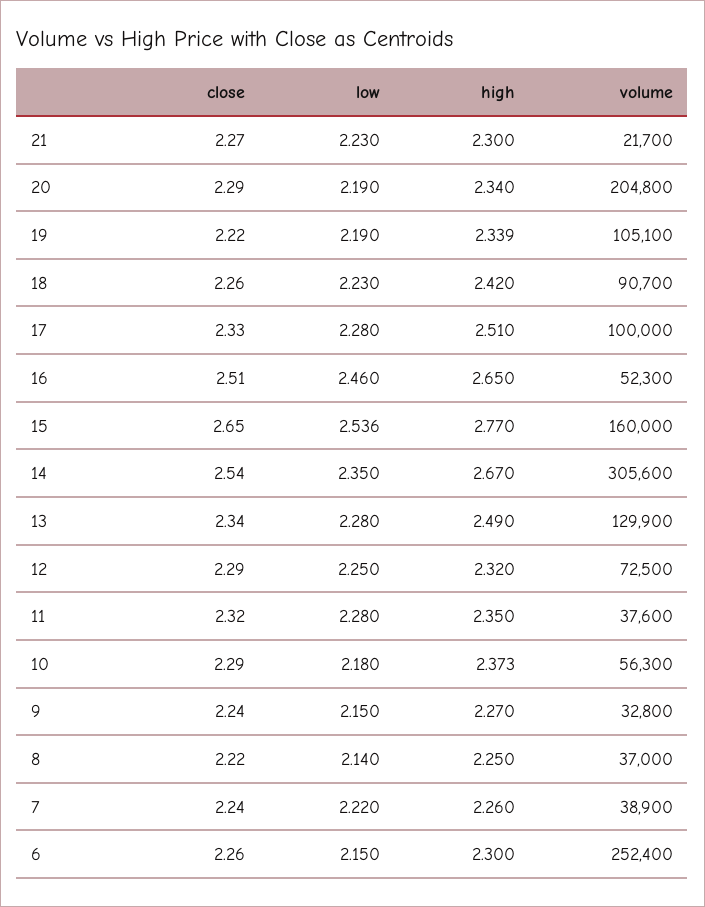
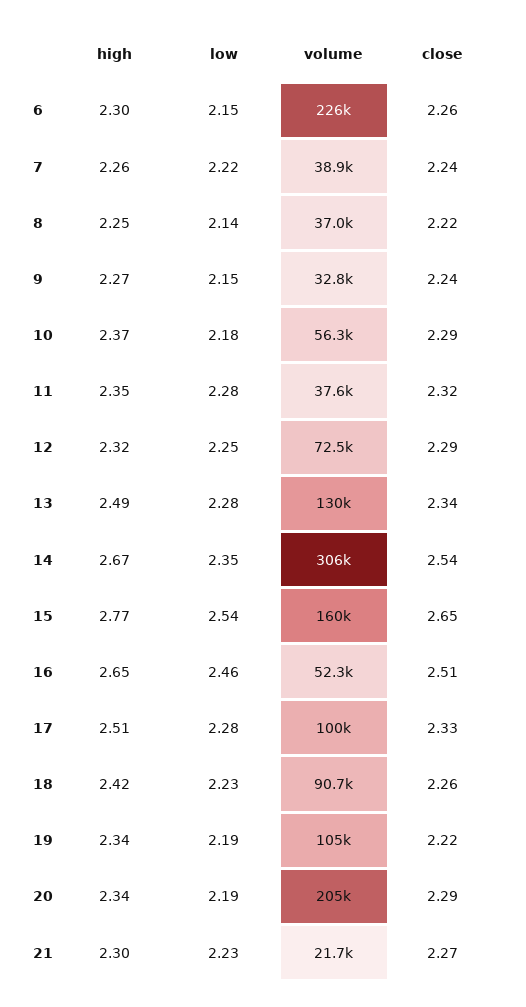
volume, 6: 252400 -> 226000

